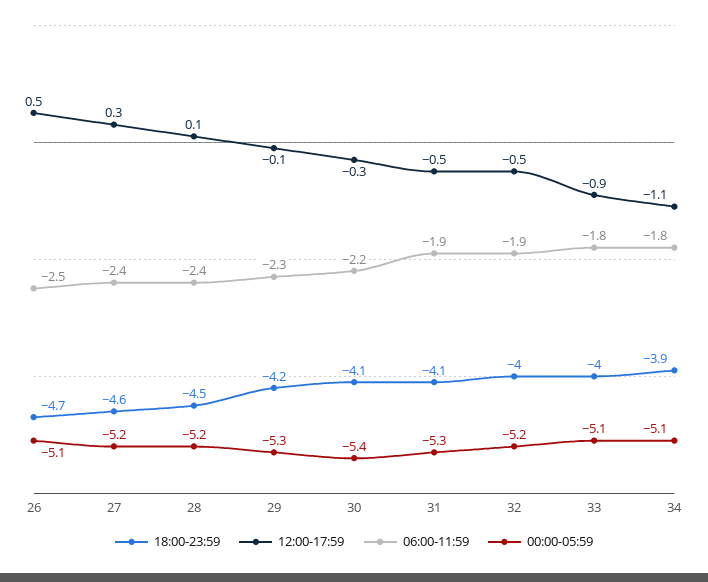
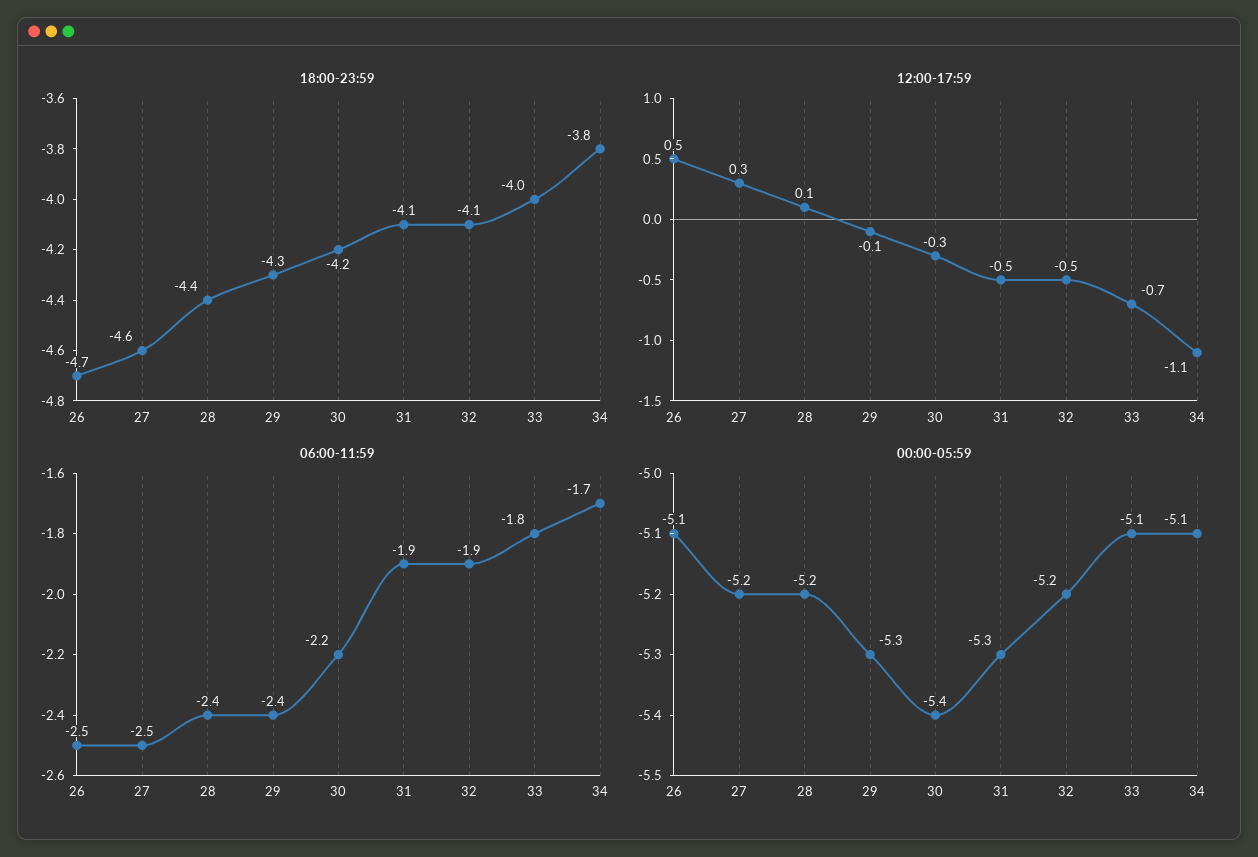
06:00-11:59, 27: -2.4 -> -2.5
18:00-23:59, 28: -4.5 -> -4.4
18:00-23:59, 29: -4.2 -> -4.3
06:00-11:59, 29: -2.3 -> -2.4
18:00-23:59, 30: -4.1 -> -4.2
18:00-23:59, 32: -4 -> -4.1
12:00-17:59, 33: -0.9 -> -0.7
18:00-23:59, 34: -3.9 -> -3.8
06:00-11:59, 34: -1.8 -> -1.7

